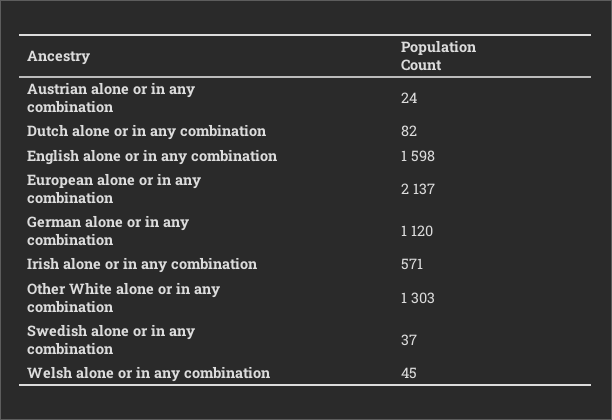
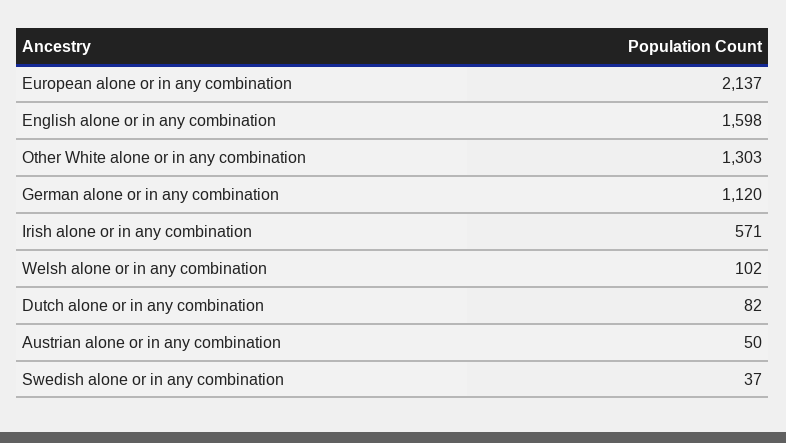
Austrian alone or in any combination: 24 -> 50
Welsh alone or in any combination: 45 -> 102

